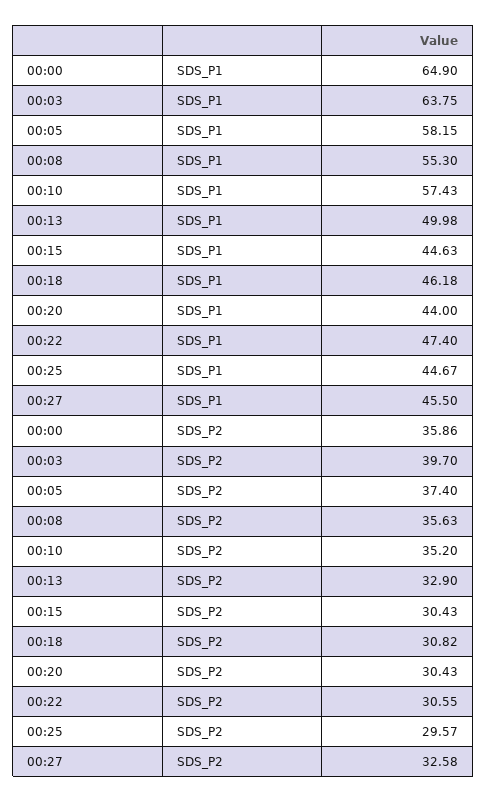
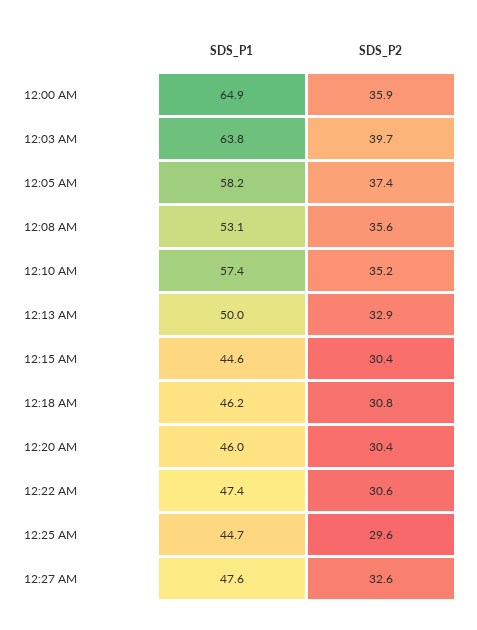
00:08, SDS_P1: 55.3 -> 53.1
00:20, SDS_P1: 44 -> 46
00:27, SDS_P1: 45.5 -> 47.6

